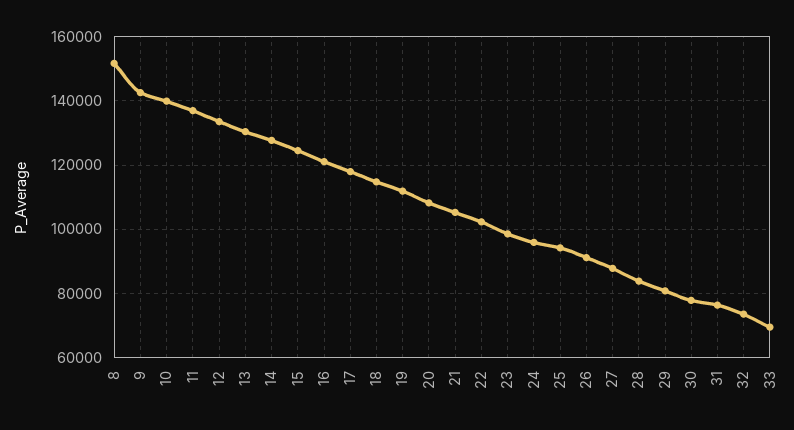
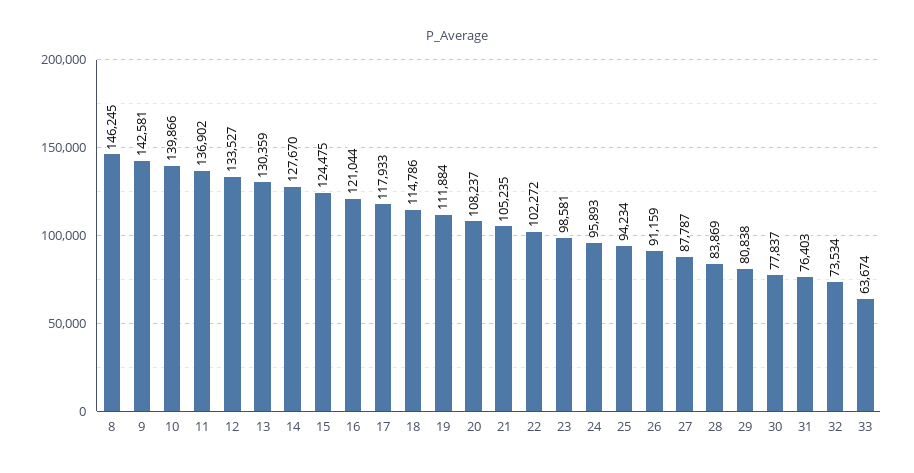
8: 152000 -> 146245
33: 70000 -> 63674

